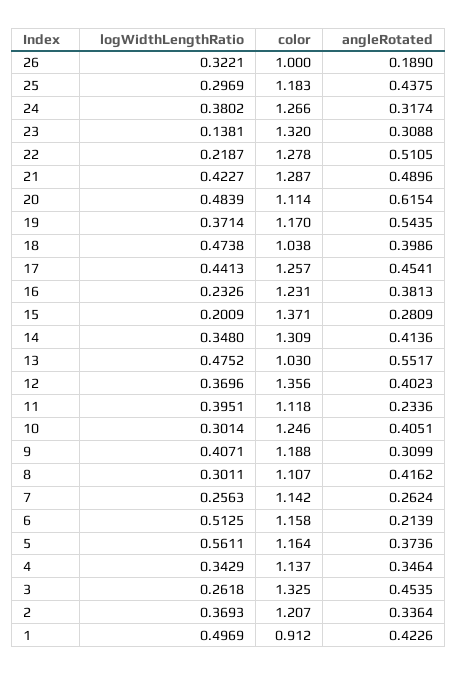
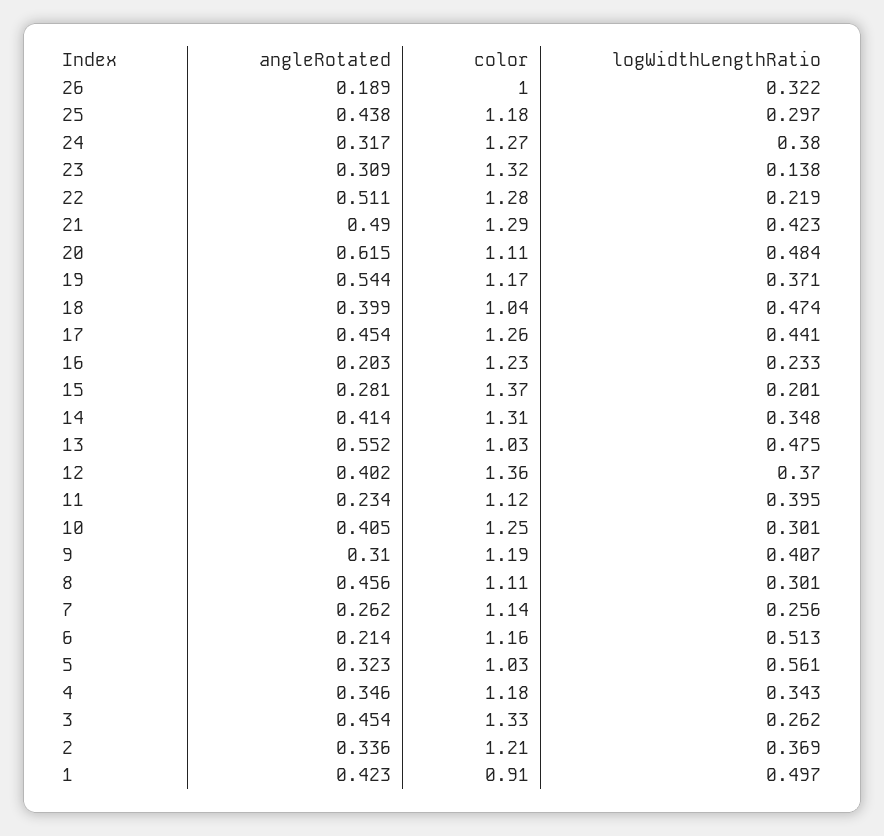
angleRotated, 16: 0.3813 -> 0.203
angleRotated, 8: 0.4162 -> 0.456
color, 5: 1.164 -> 1.03
angleRotated, 5: 0.3736 -> 0.323
color, 4: 1.137 -> 1.18

